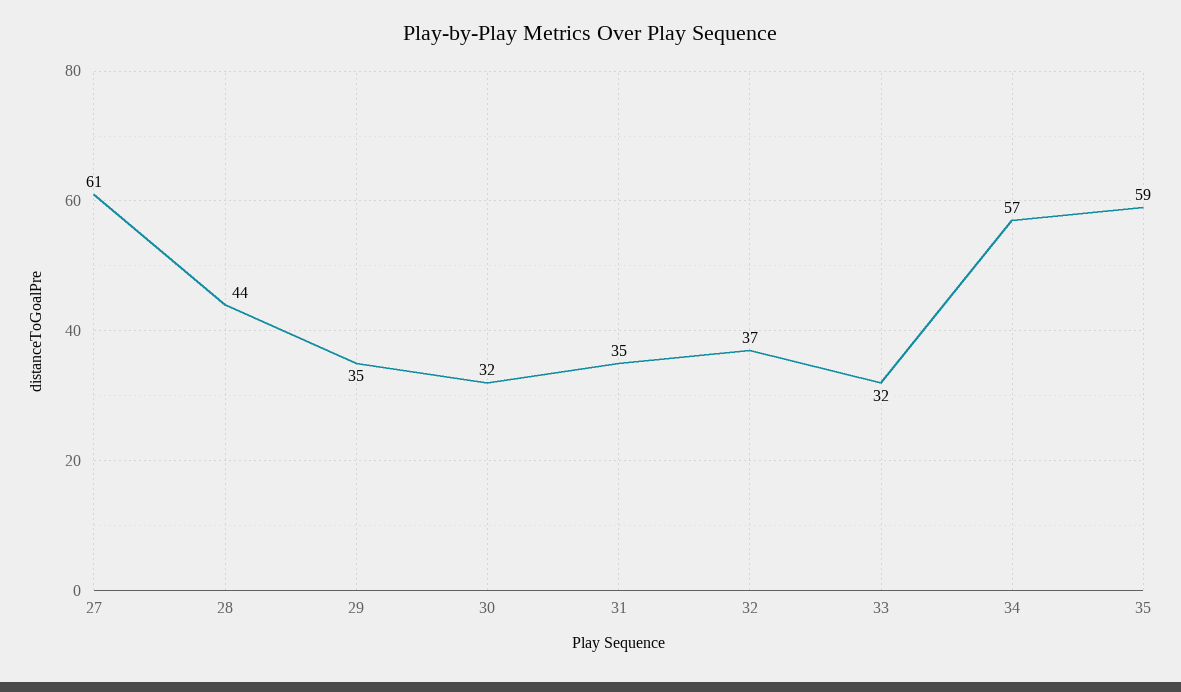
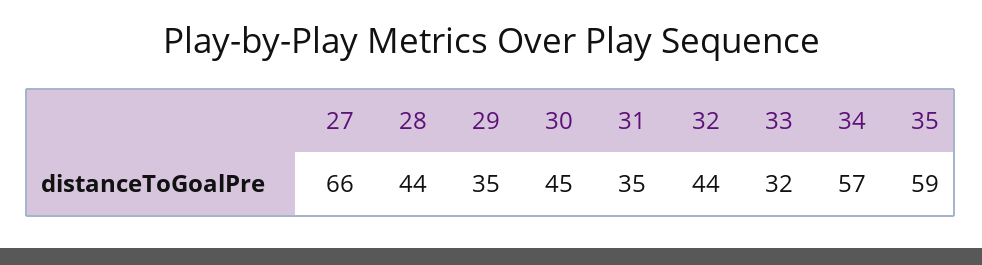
27: 61 -> 66
30: 32 -> 45
32: 37 -> 44

